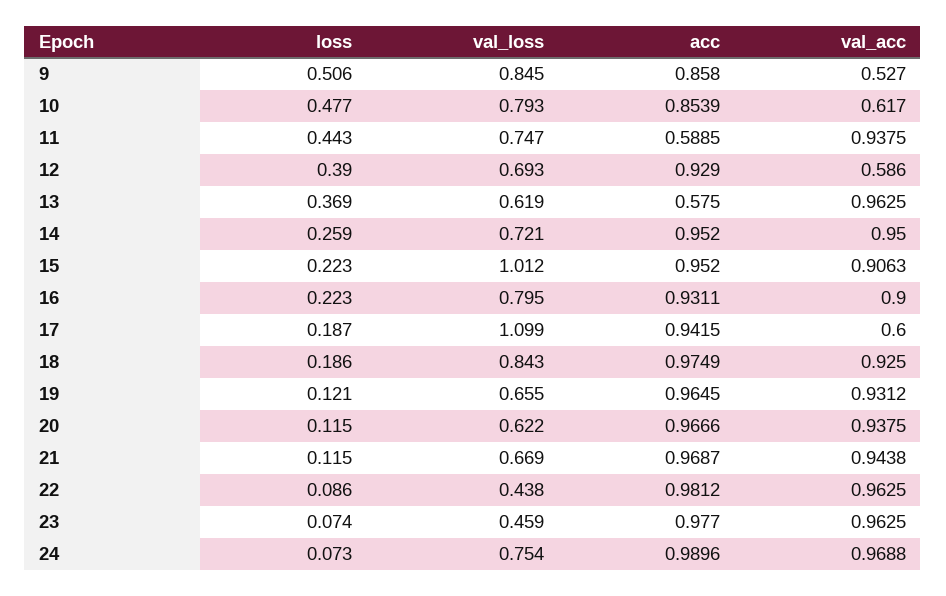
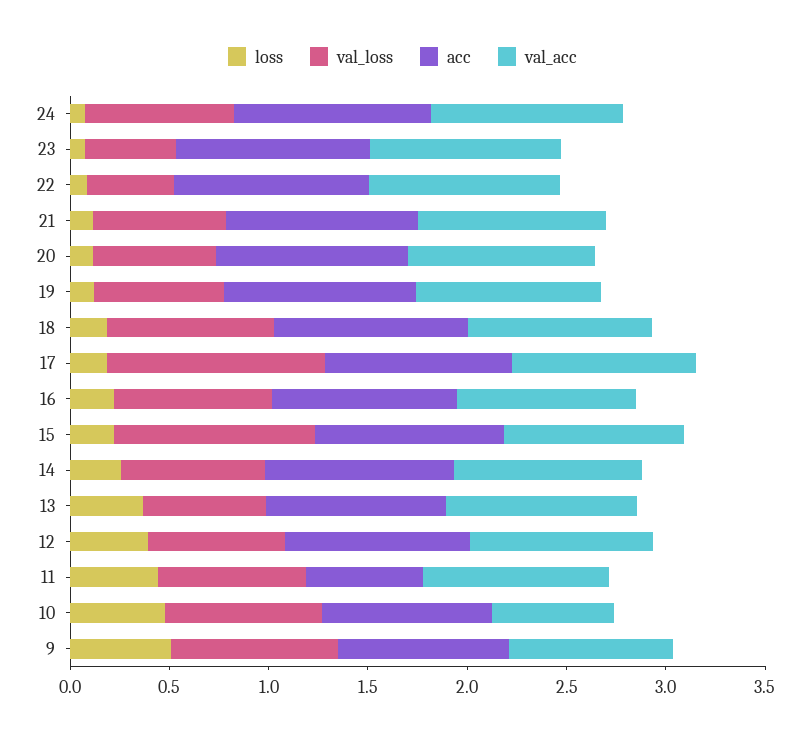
val_acc, 9: 0.527 -> 0.8
val_acc, 12: 0.586 -> 0.9
acc, 13: 0.575 -> 0.9
val_acc, 17: 0.6 -> 0.9

